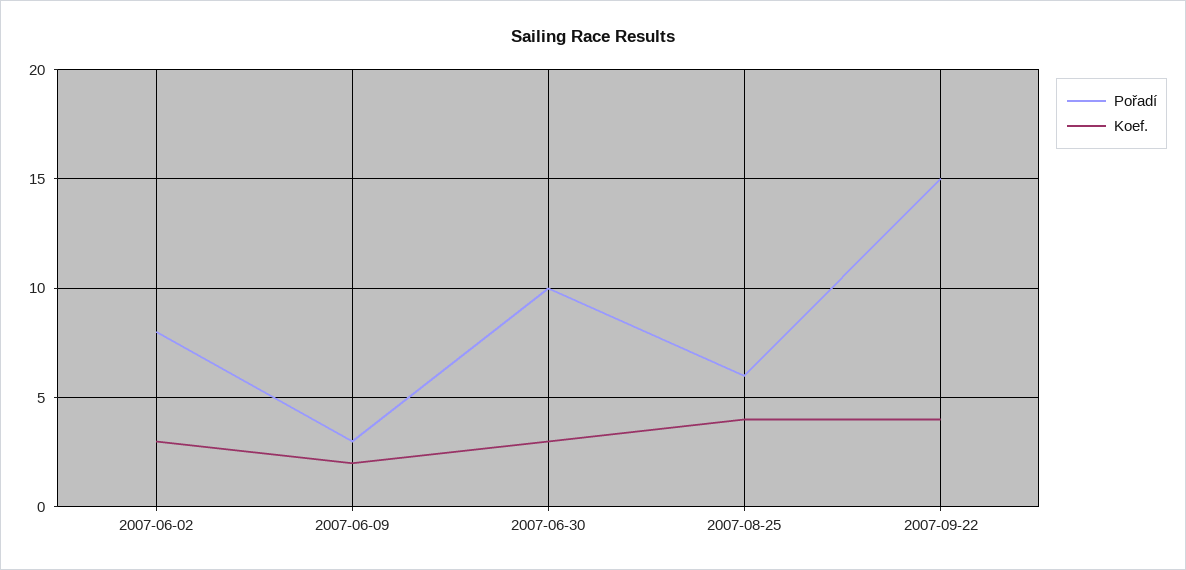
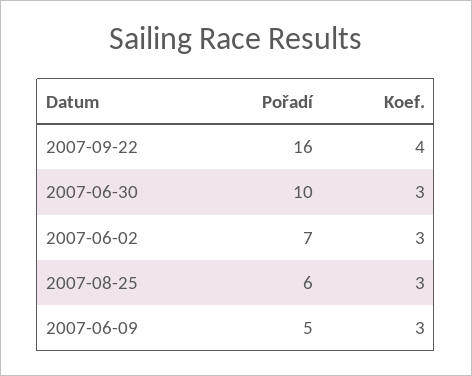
Pořadí, 2007-06-02: 8 -> 7
Pořadí, 2007-06-09: 3 -> 5
Koef., 2007-06-09: 2 -> 3
Koef., 2007-08-25: 4 -> 3
Pořadí, 2007-09-22: 15 -> 16

